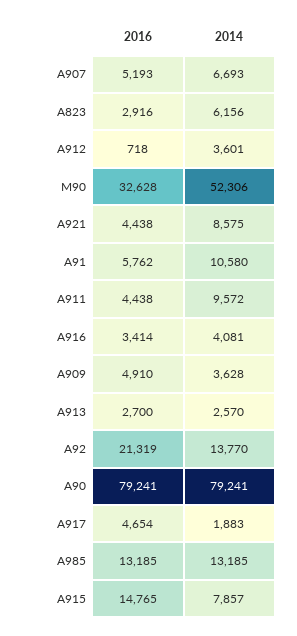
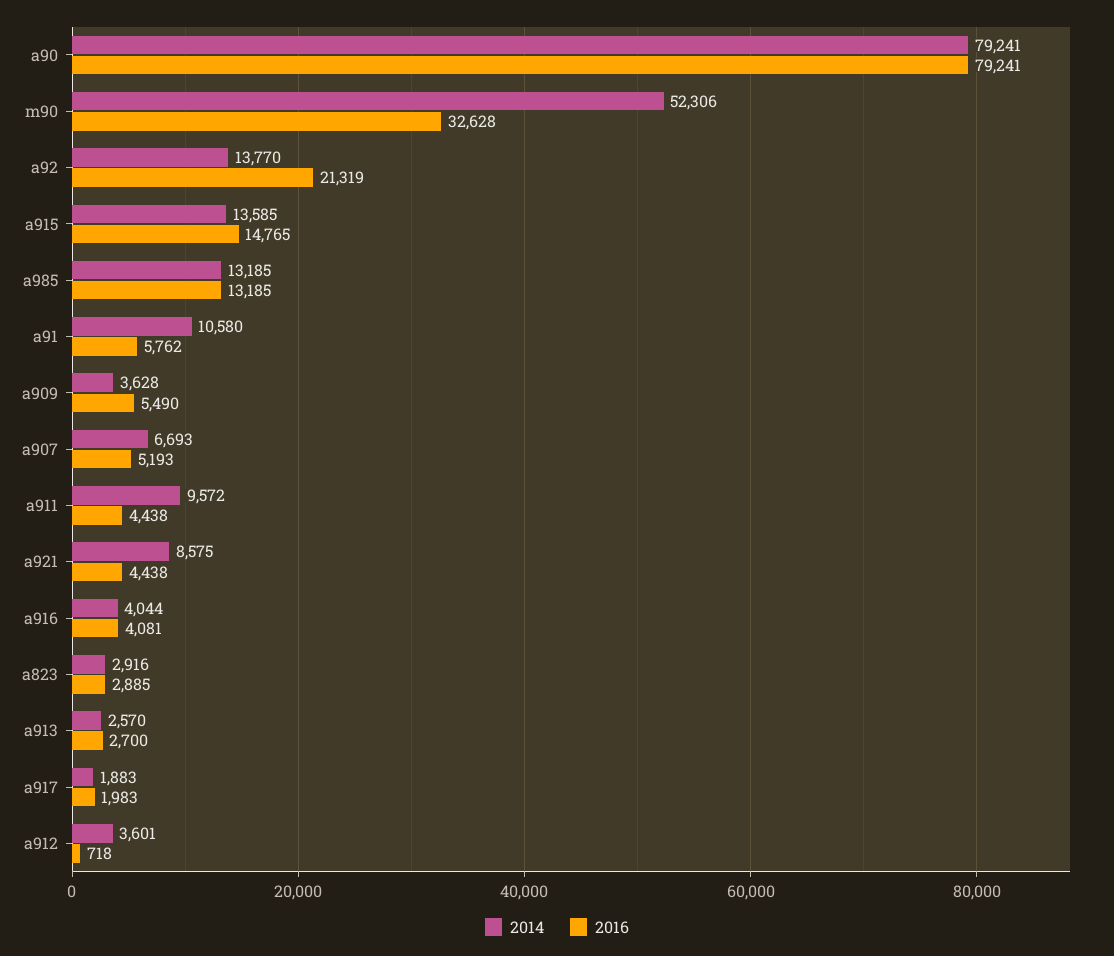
2016, A823: 2916 -> 2885
2014, A823: 6156 -> 2916
2016, A916: 3414 -> 4081
2014, A916: 4081 -> 4044
2016, A909: 4910 -> 5490
2016, A917: 4654 -> 1983
2014, A915: 7857 -> 13585

